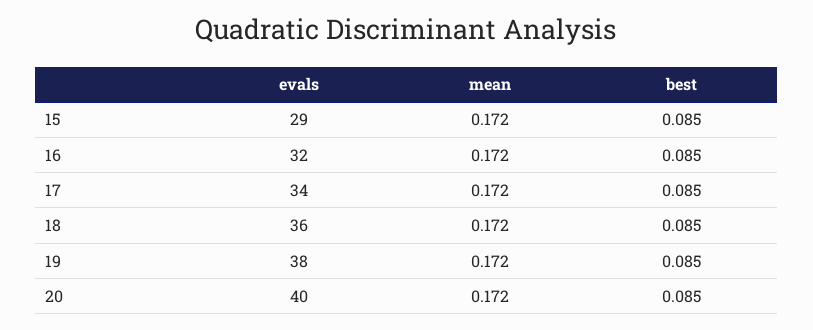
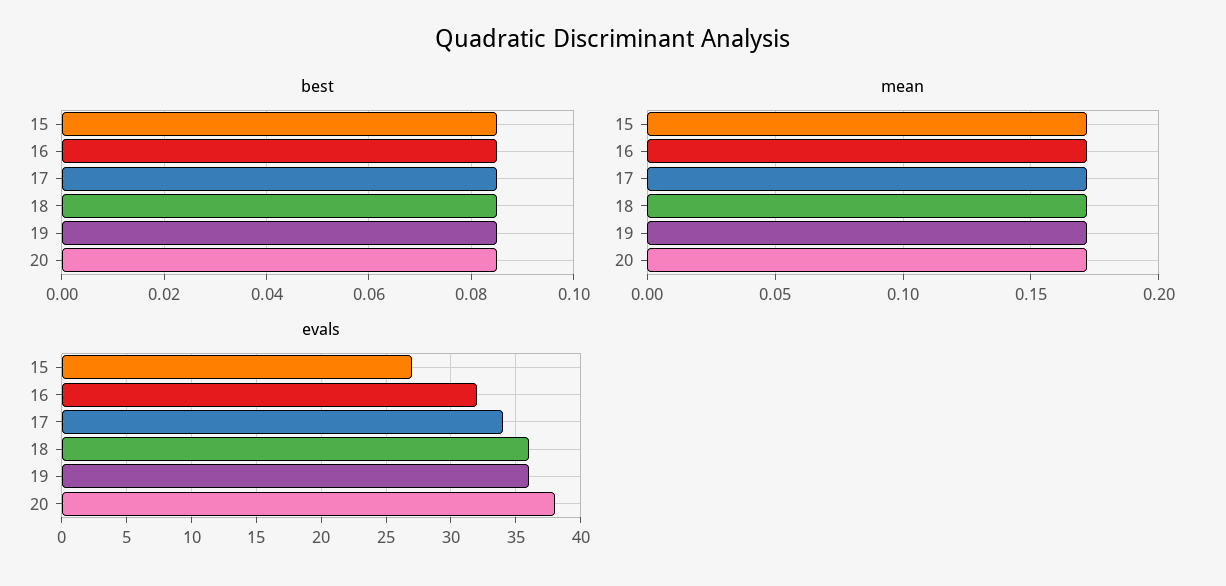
evals, 15: 29 -> 27
evals, 19: 38 -> 36
evals, 20: 40 -> 38

